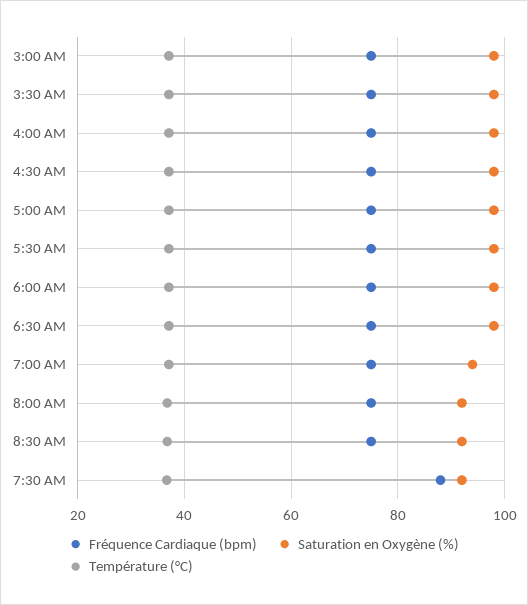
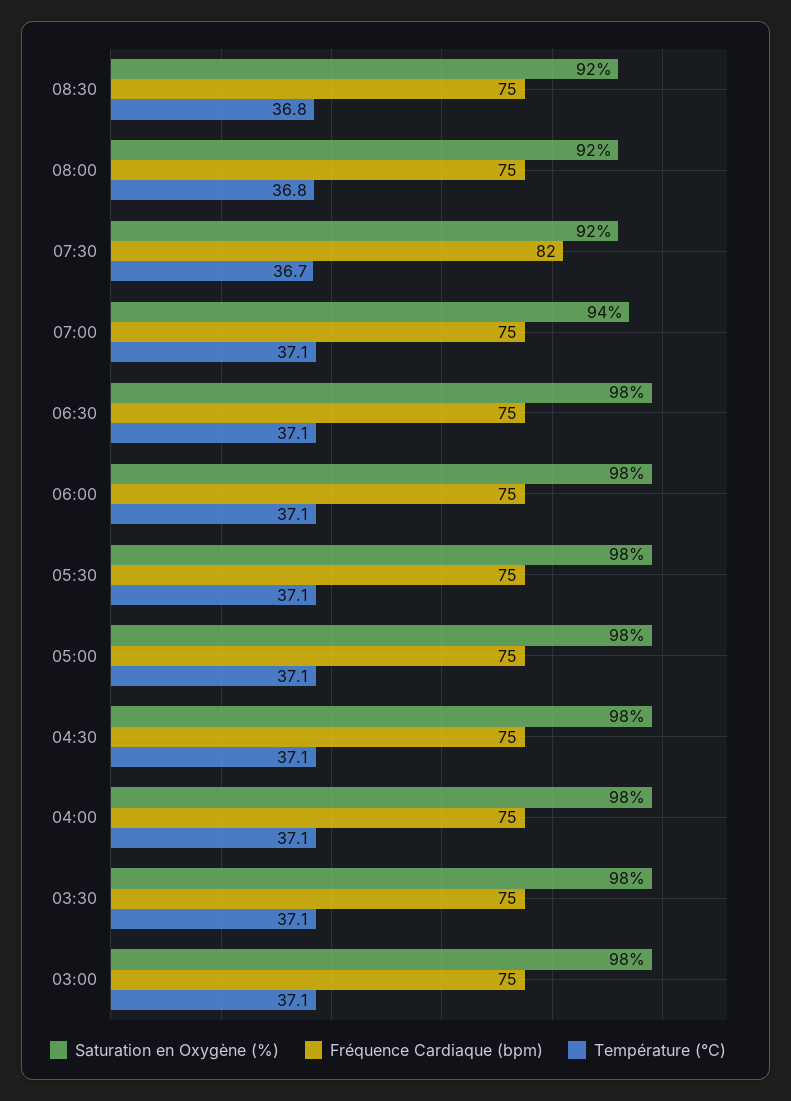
Fréquence Cardiaque (bpm), 7:30 AM: 88 -> 82

